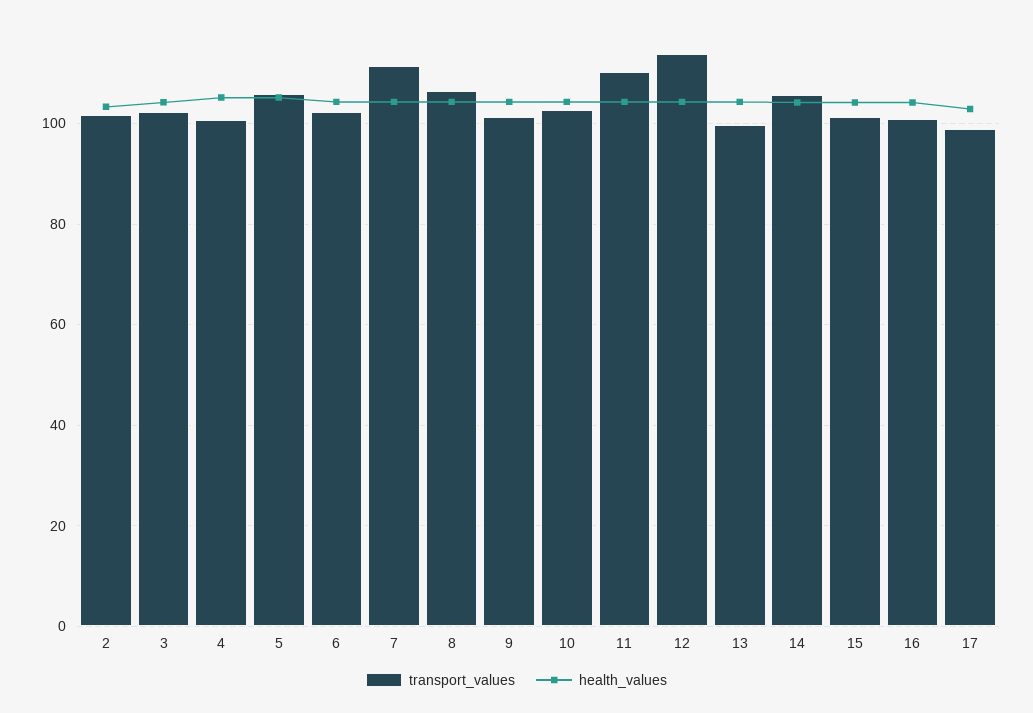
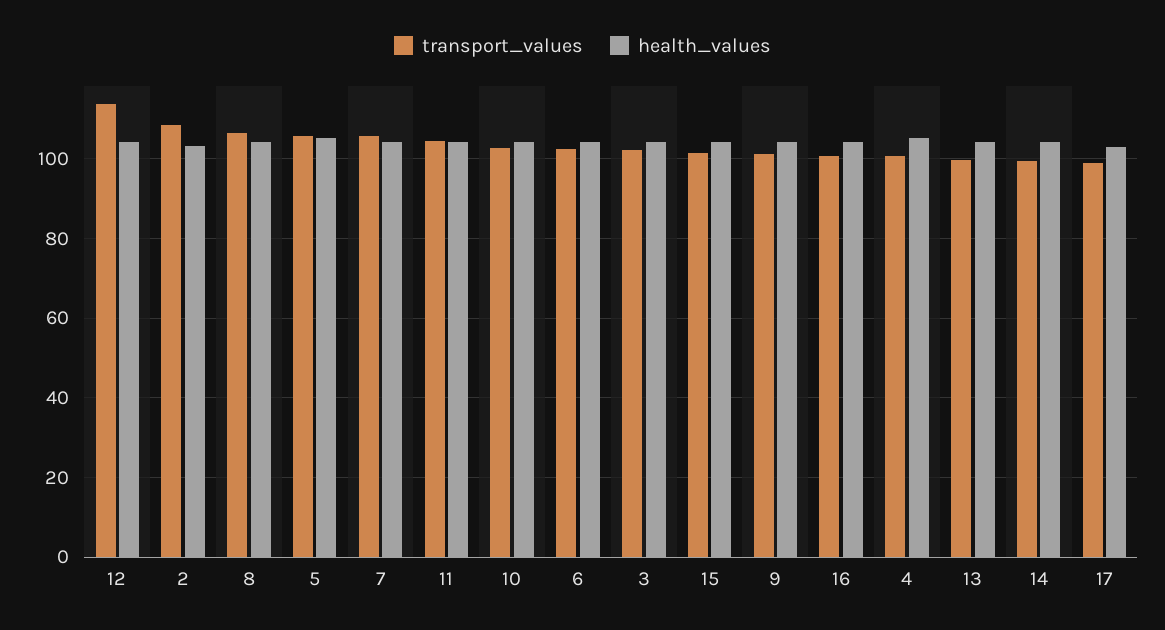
transport_values, 2: 102 -> 108
transport_values, 7: 112 -> 106
transport_values, 11: 110 -> 104
transport_values, 14: 106 -> 100

